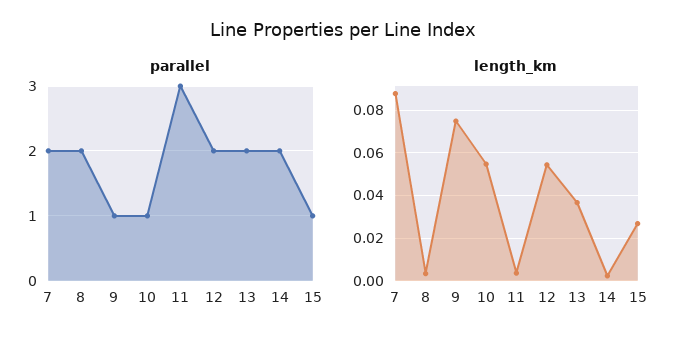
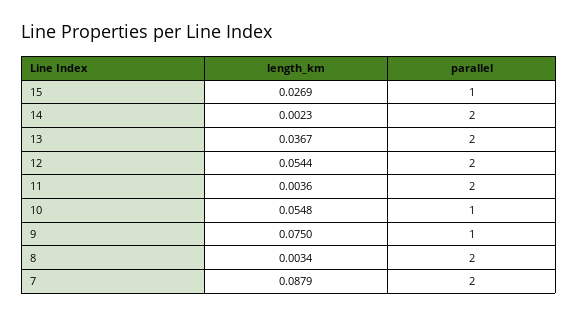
parallel, 11: 3 -> 2

